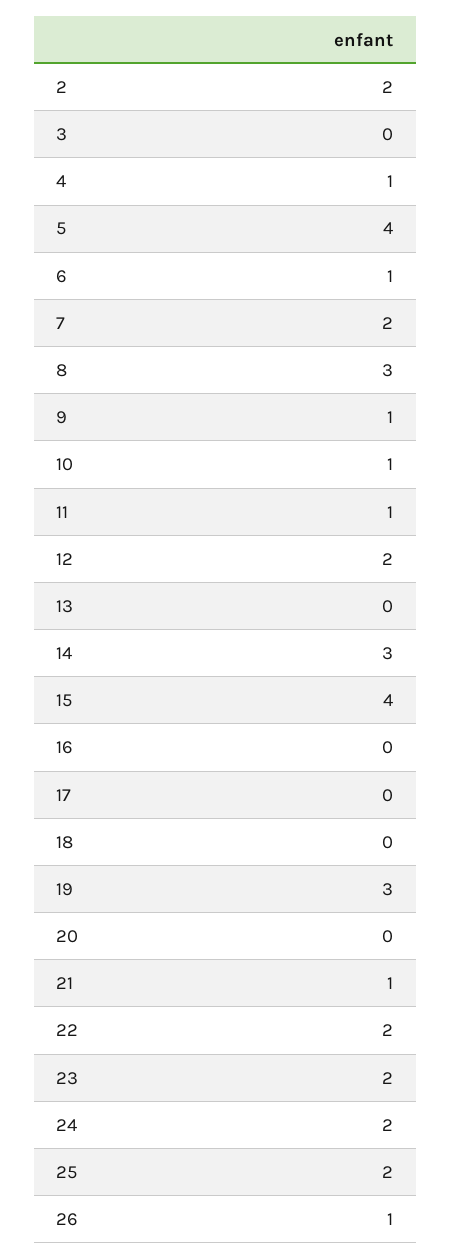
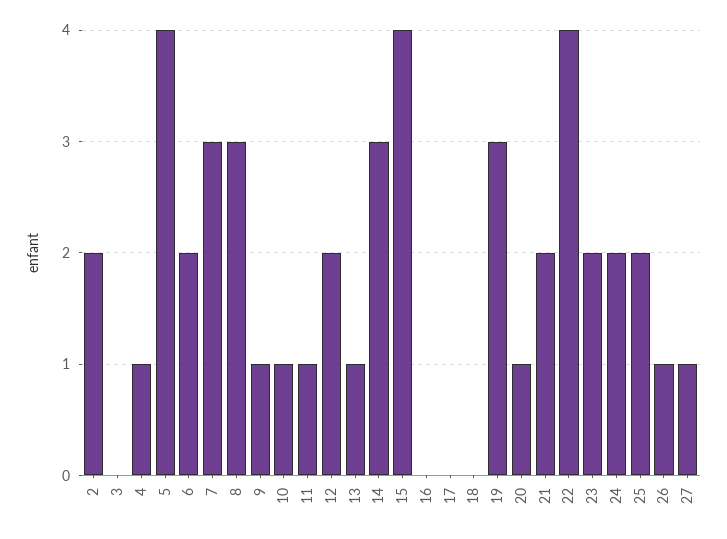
6: 1 -> 2
7: 2 -> 3
13: 0 -> 1
20: 0 -> 1
21: 1 -> 2
22: 2 -> 4
27: none -> 1

